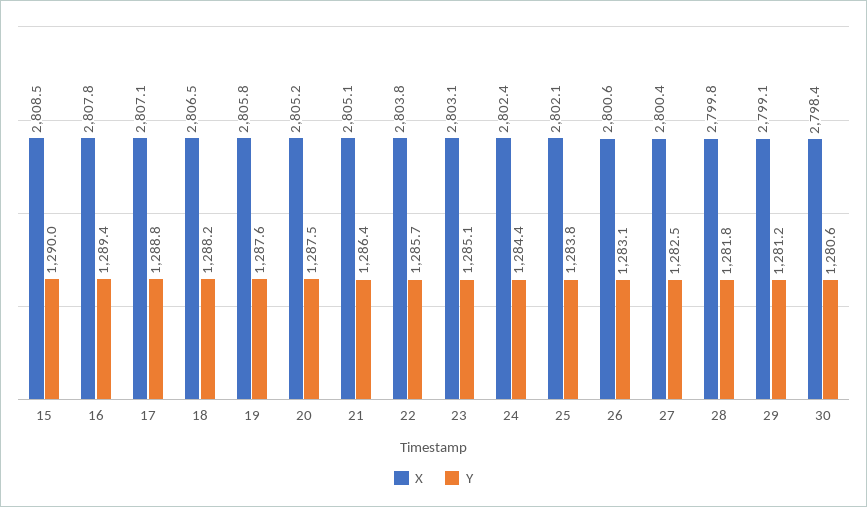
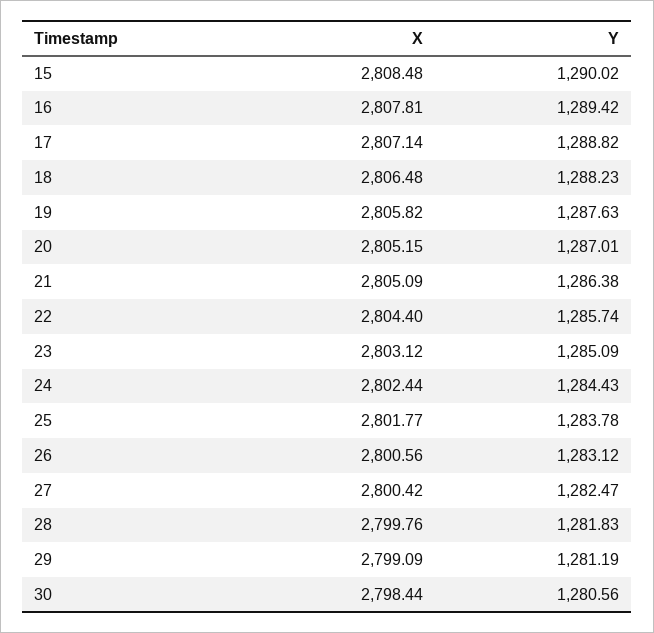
Y, 20: 1287.5 -> 1287.01
X, 22: 2803.8 -> 2804.4
X, 25: 2802.1 -> 2801.77

